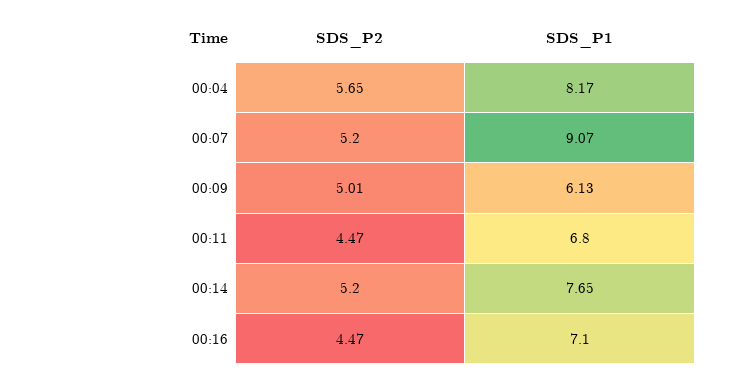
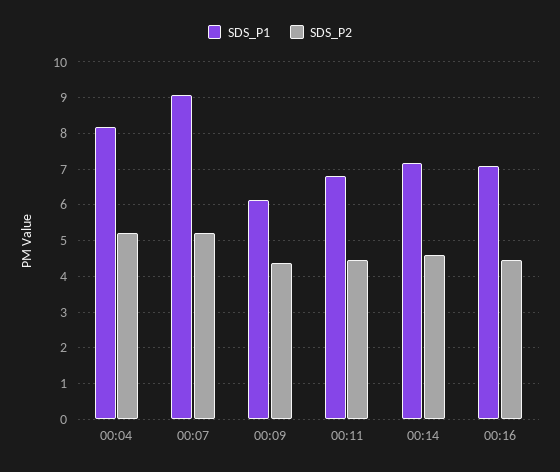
SDS_P2, 00:04: 5.65 -> 5.2
SDS_P2, 00:09: 5.01 -> 4.4
SDS_P2, 00:14: 5.2 -> 4.6
SDS_P1, 00:14: 7.65 -> 7.2

